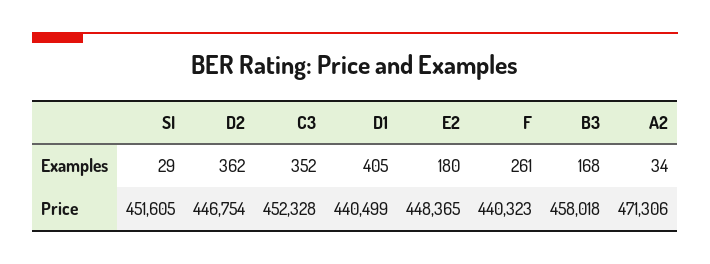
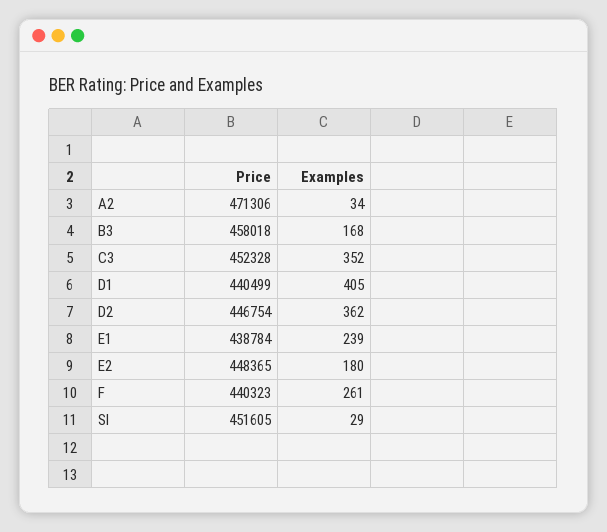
E1, Price: none -> 438784
E1, Examples: none -> 239

